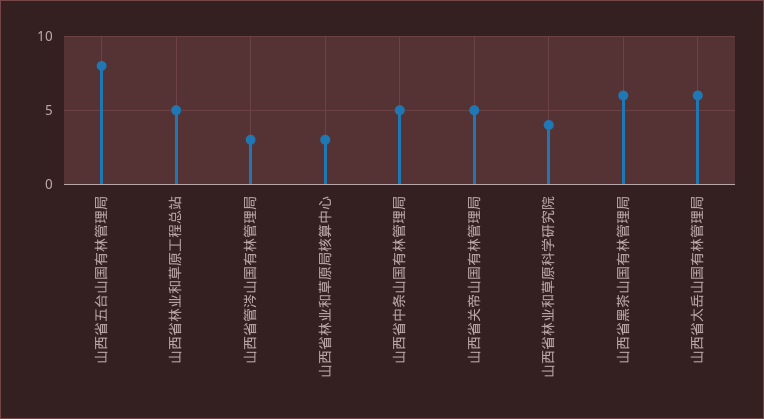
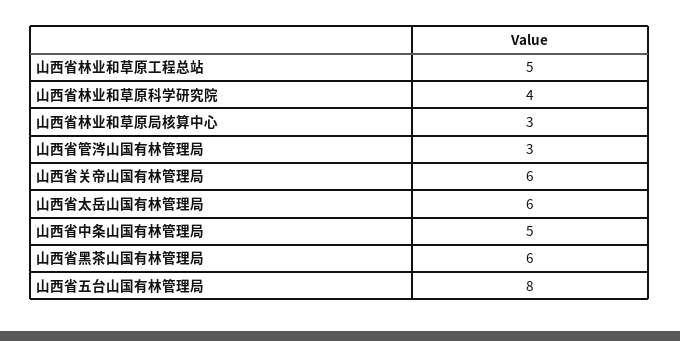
山西省关帝山国有林管理局: 5 -> 6

